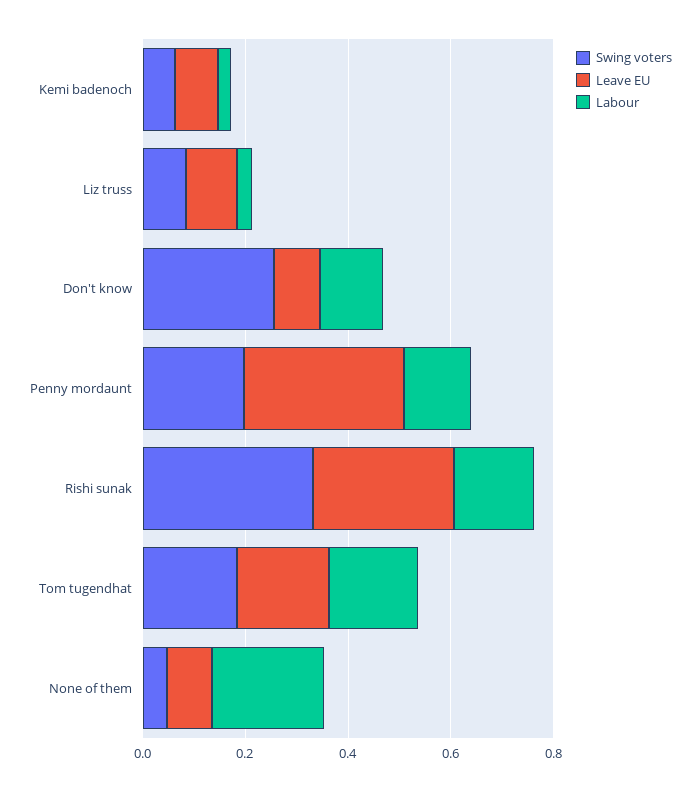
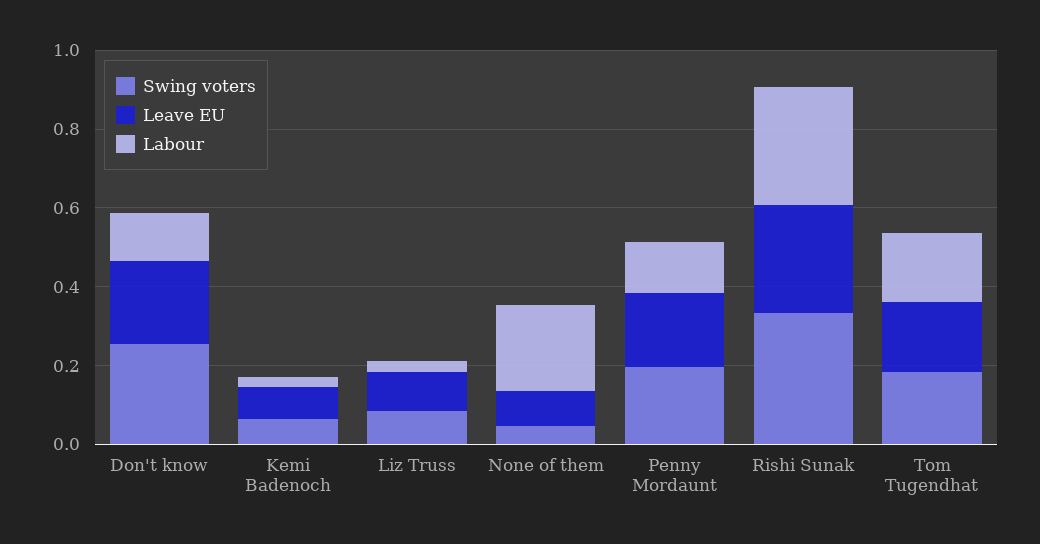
Leave EU, Don't know: 0.1 -> 0.2
Leave EU, Penny mordaunt: 0.3 -> 0.2
Labour, Rishi sunak: 0.15 -> 0.3

